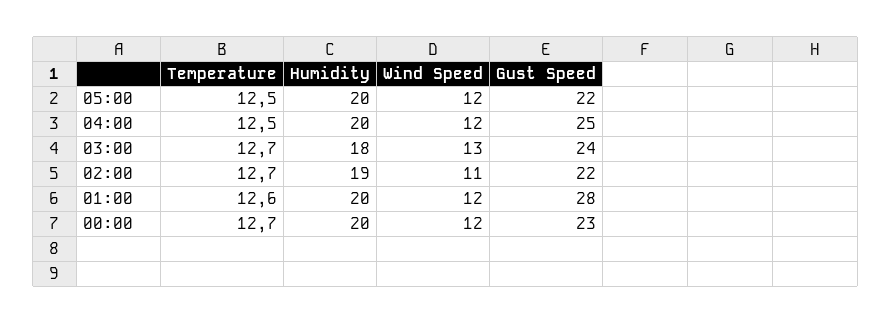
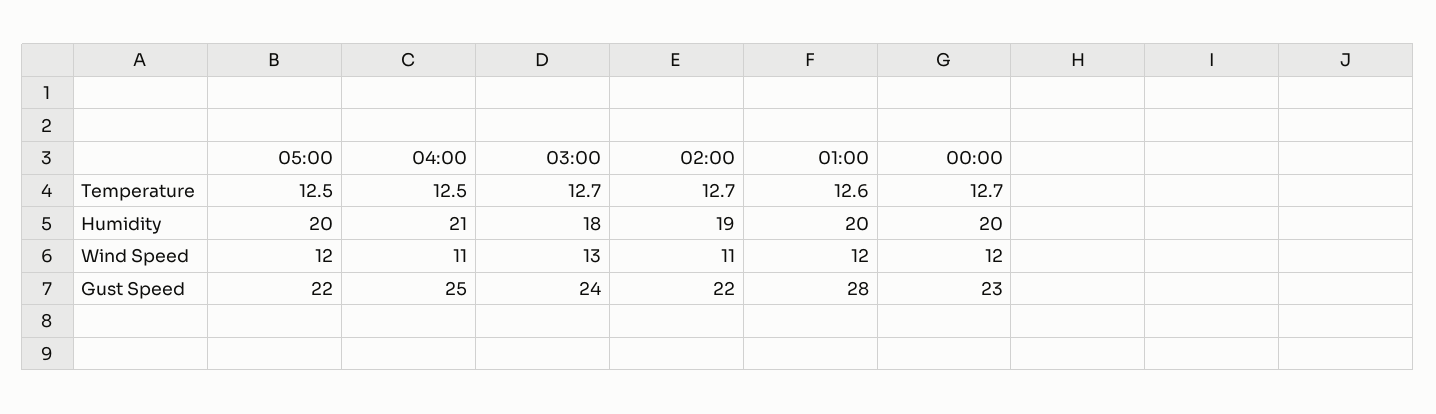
Humidity, 04:00: 20 -> 21
Wind Speed, 04:00: 12 -> 11

